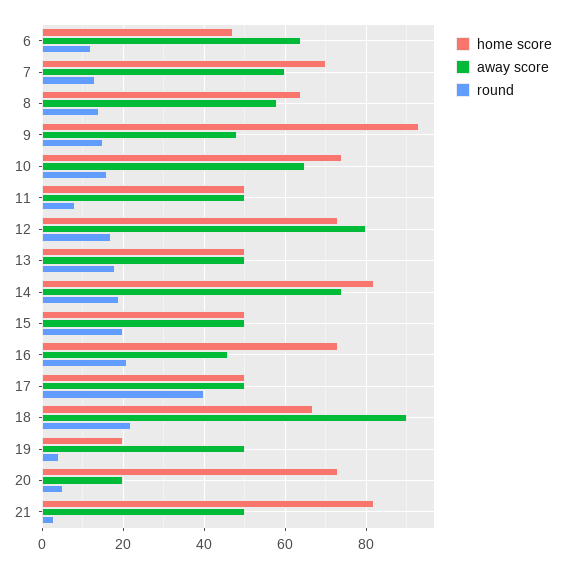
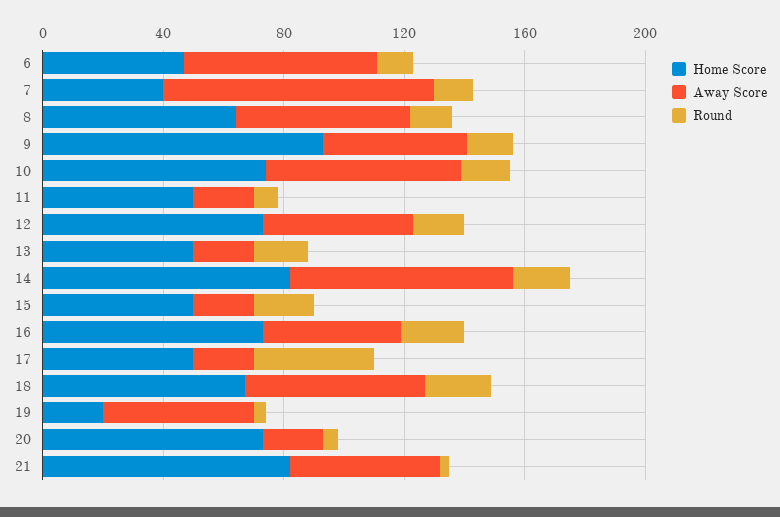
home score, 7: 70 -> 40
away score, 7: 60 -> 90
away score, 11: 50 -> 20
away score, 12: 80 -> 50
away score, 13: 50 -> 20
away score, 15: 50 -> 20
away score, 17: 50 -> 20
away score, 18: 90 -> 60

